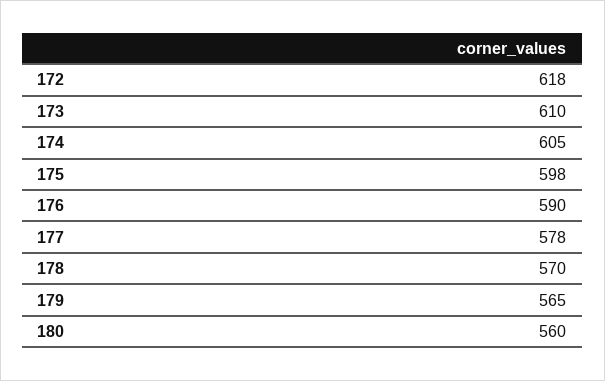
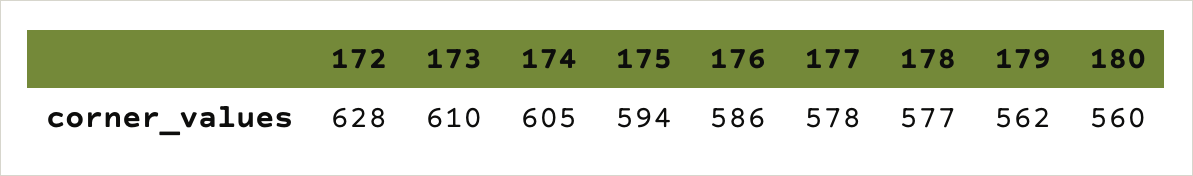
172: 618 -> 628
175: 598 -> 594
176: 590 -> 586
178: 570 -> 577
179: 565 -> 562

